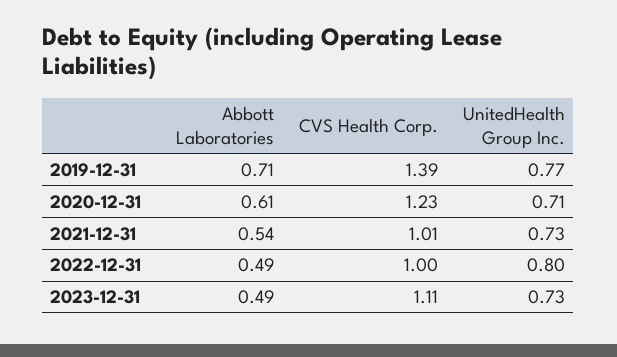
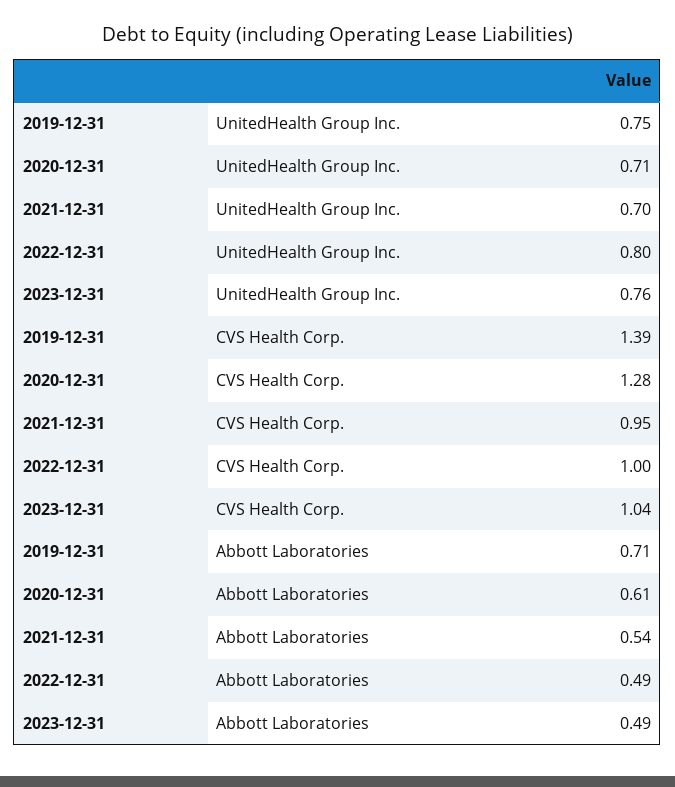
UnitedHealth Group Inc., 2019-12-31: 0.77 -> 0.75
CVS Health Corp., 2020-12-31: 1.23 -> 1.28
CVS Health Corp., 2021-12-31: 1.01 -> 0.95
UnitedHealth Group Inc., 2021-12-31: 0.73 -> 0.7
CVS Health Corp., 2023-12-31: 1.11 -> 1.04
UnitedHealth Group Inc., 2023-12-31: 0.73 -> 0.76

